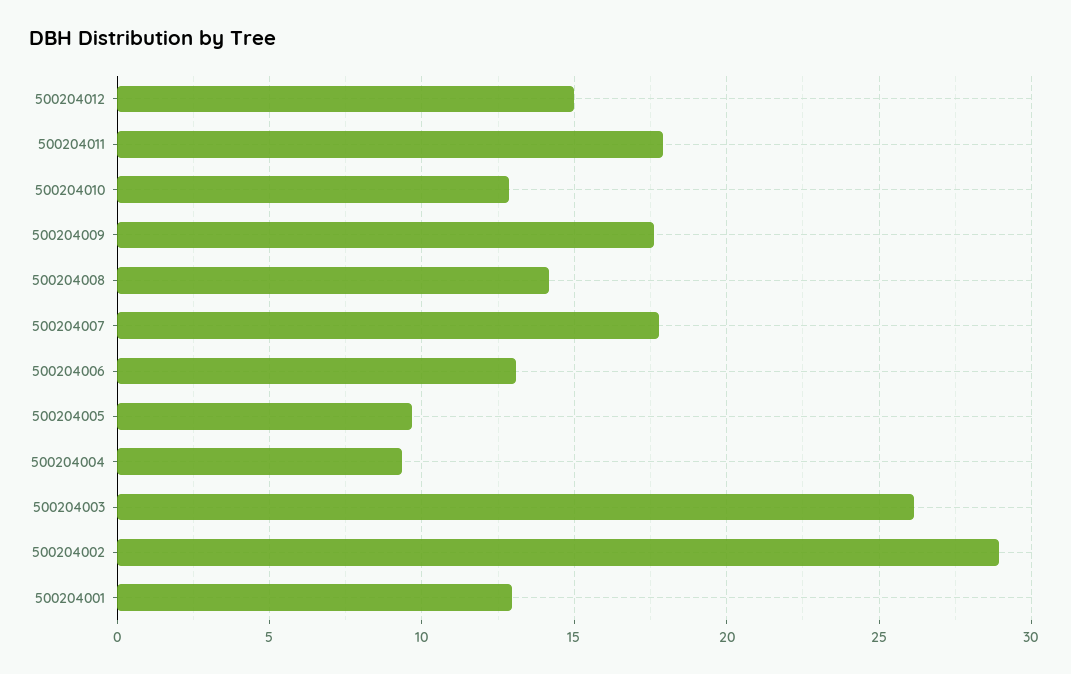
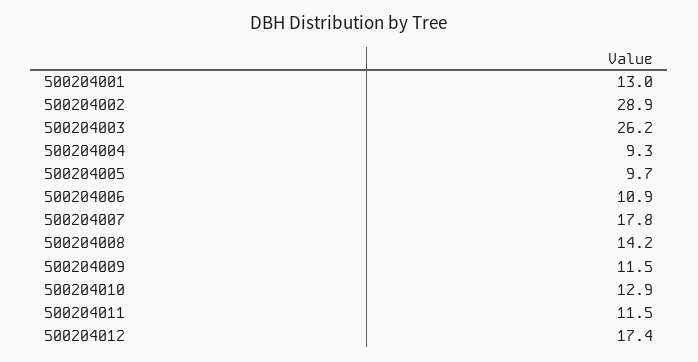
500204012: 15 -> 17.4
500204011: 18 -> 11.5
500204009: 17.5 -> 11.5
500204006: 13 -> 10.9

